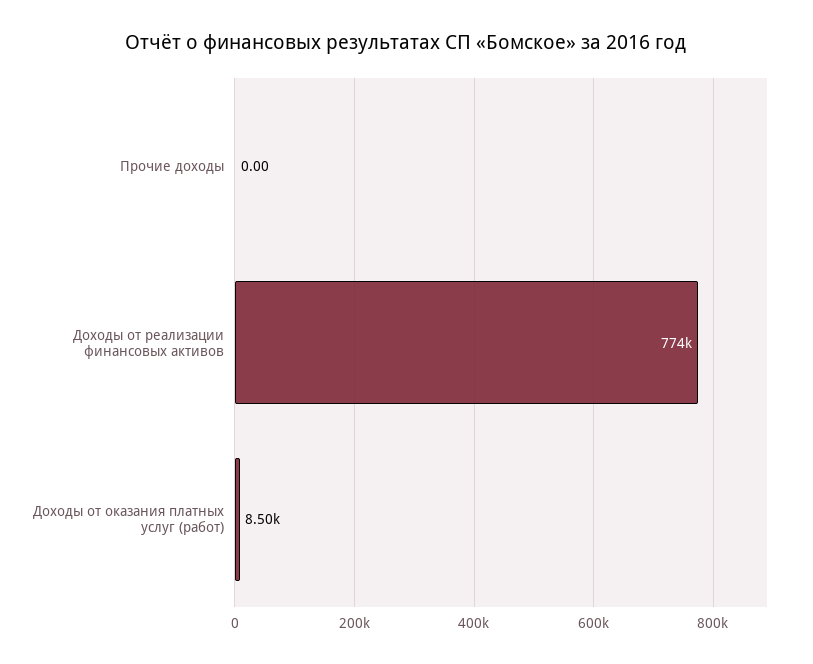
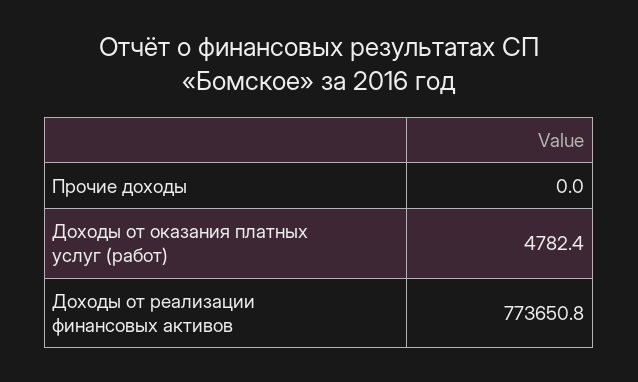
Доходы от оказания платных услуг (работ): 8500 -> 4782.4

